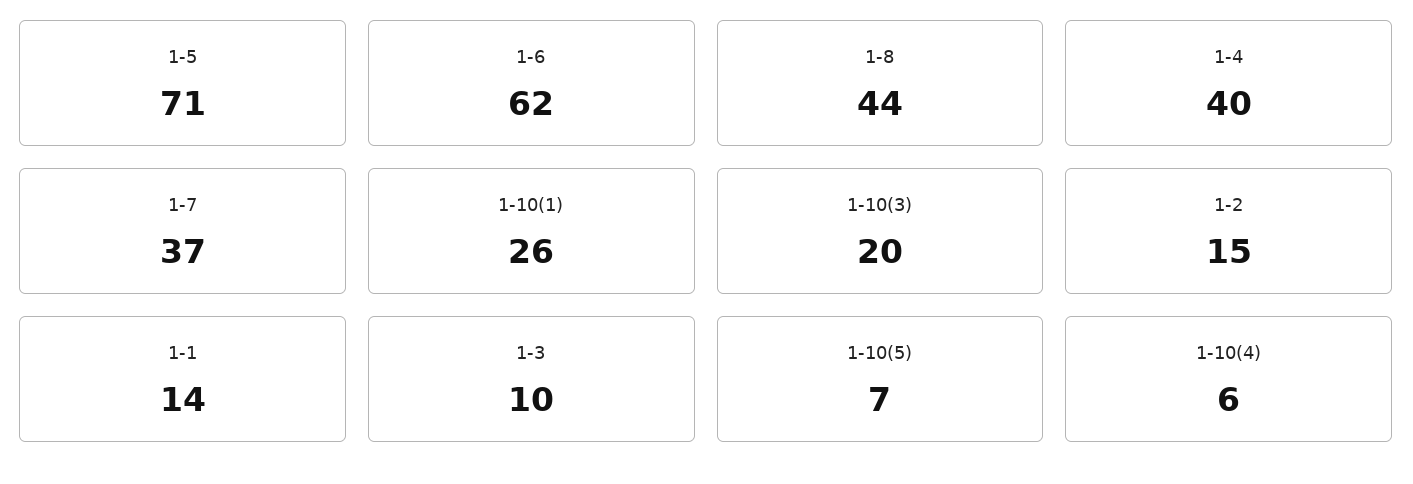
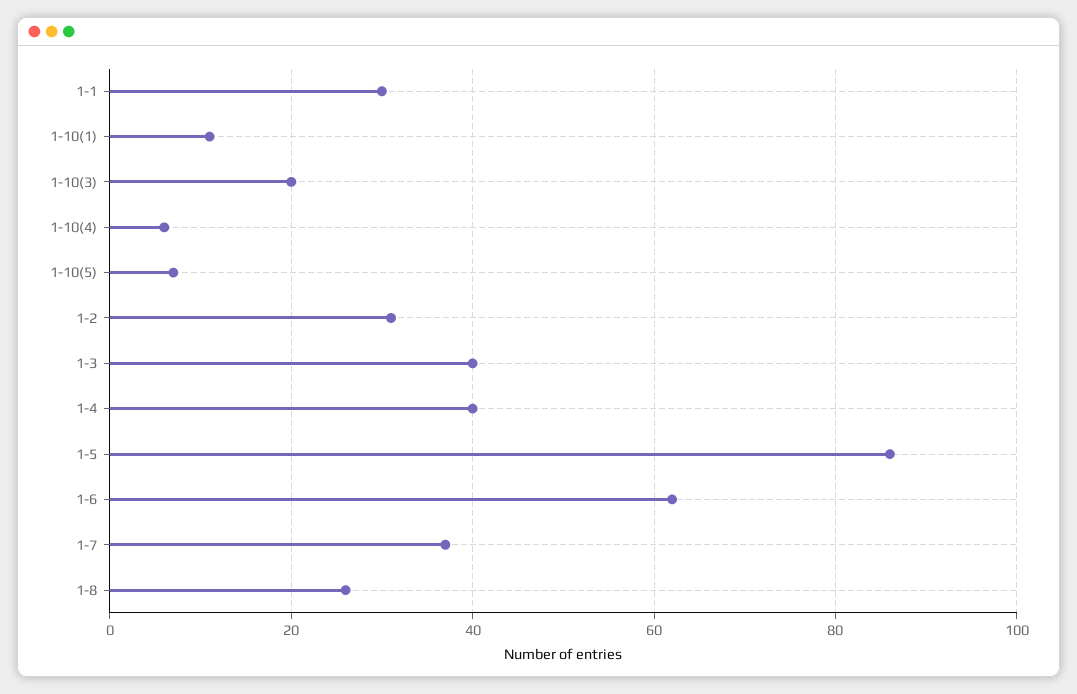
1-5: 71 -> 85
1-8: 44 -> 25
1-10(1): 26 -> 10
1-2: 15 -> 30
1-1: 14 -> 30
1-3: 10 -> 40

